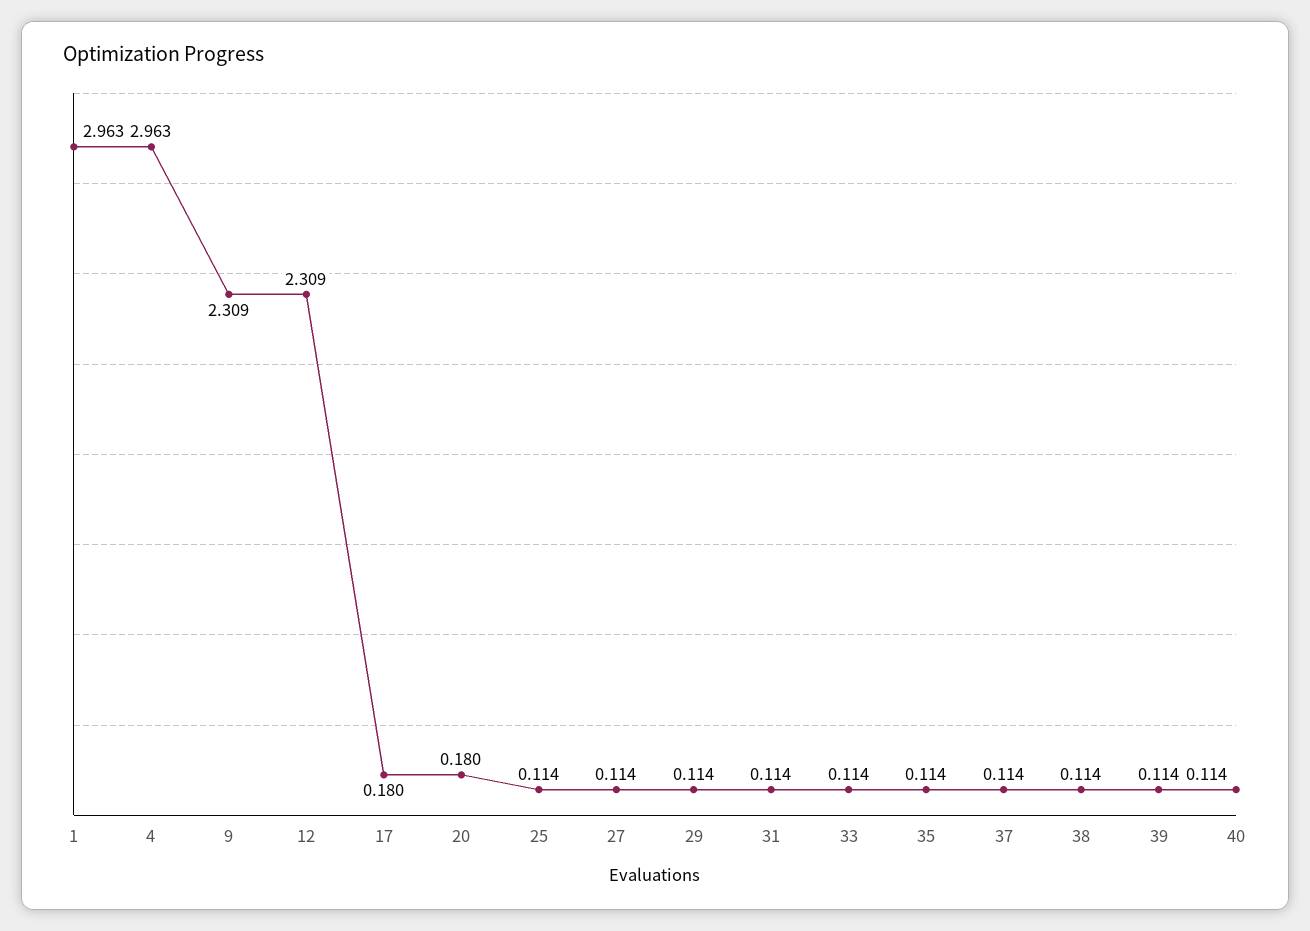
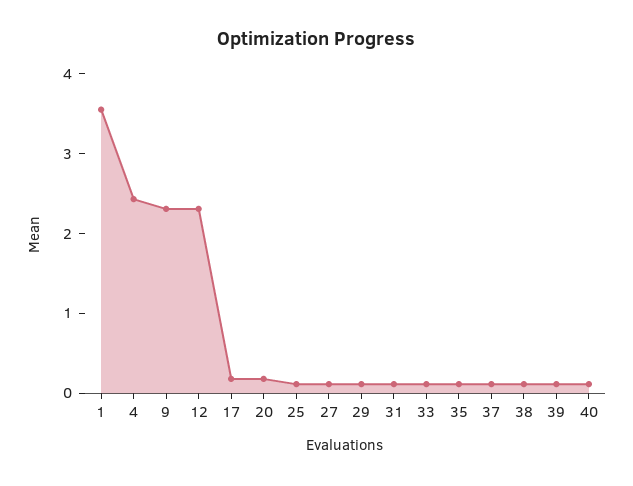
1: 2.963 -> 3.6
4: 2.963 -> 2.4

